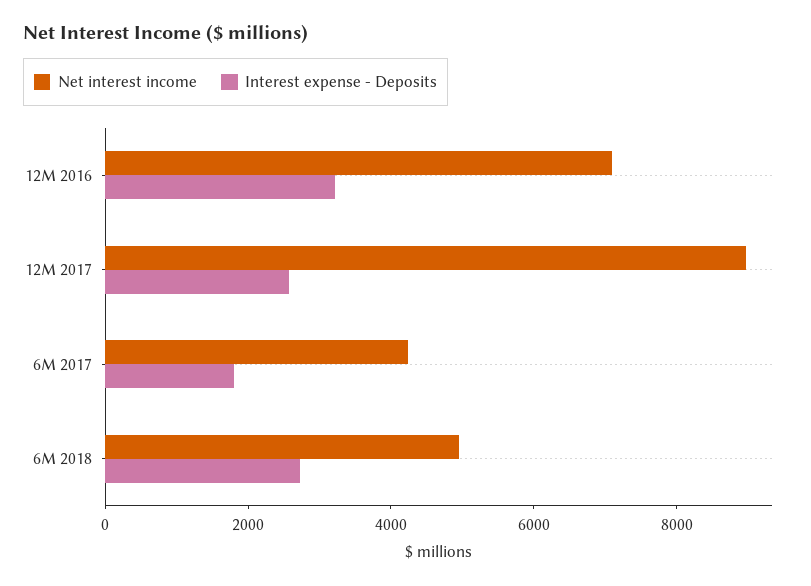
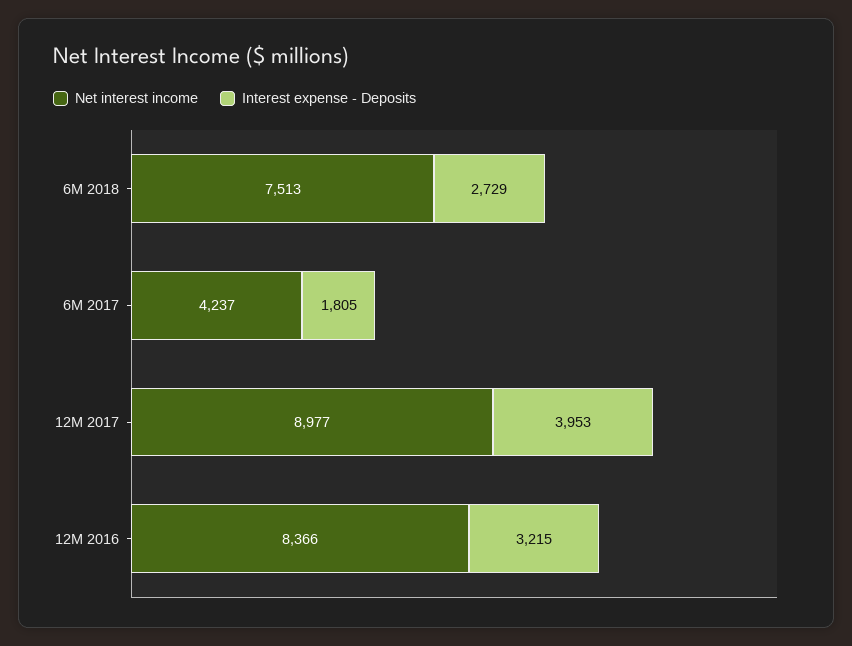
Net interest income, 12M 2016: 7000 -> 8366
Interest expense - Deposits, 12M 2017: 2500 -> 3953
Net interest income, 6M 2018: 5000 -> 7513

